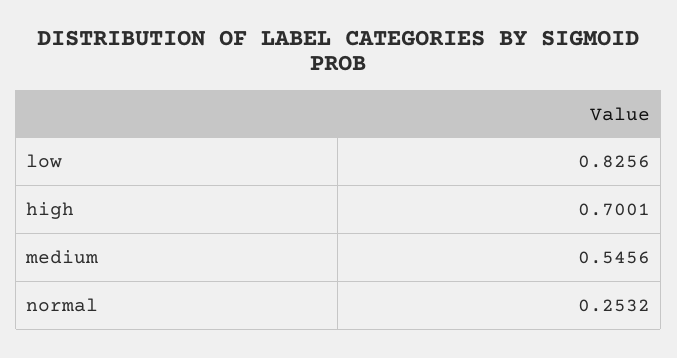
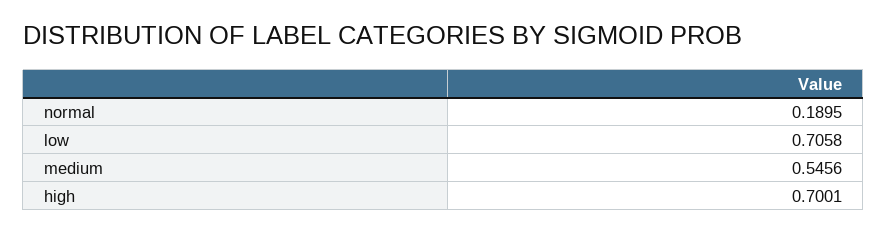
low: 0.8256 -> 0.7058
normal: 0.2532 -> 0.1895

